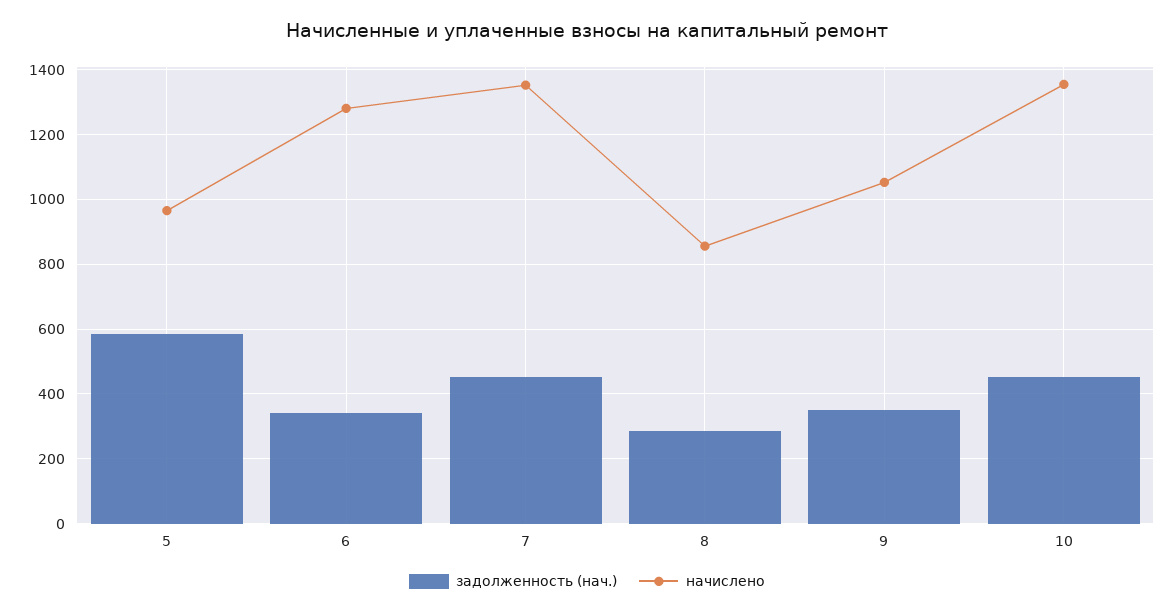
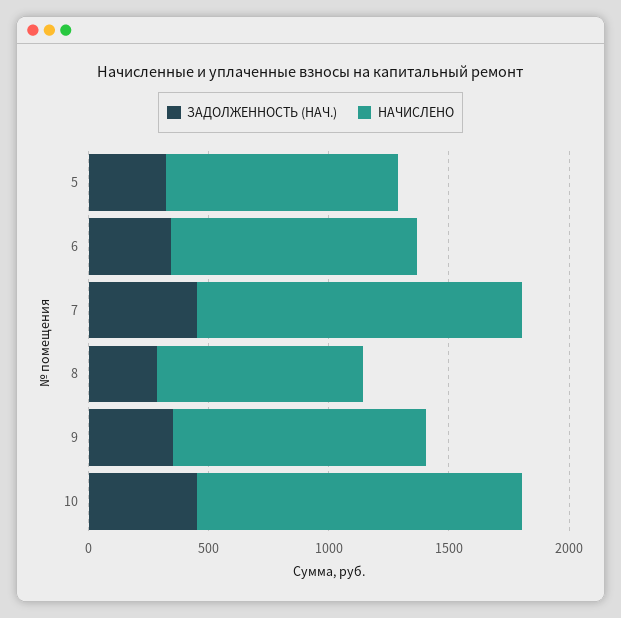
задолженность (нач.), 5: 580 -> 300
начислено, 6: 1280 -> 1000

